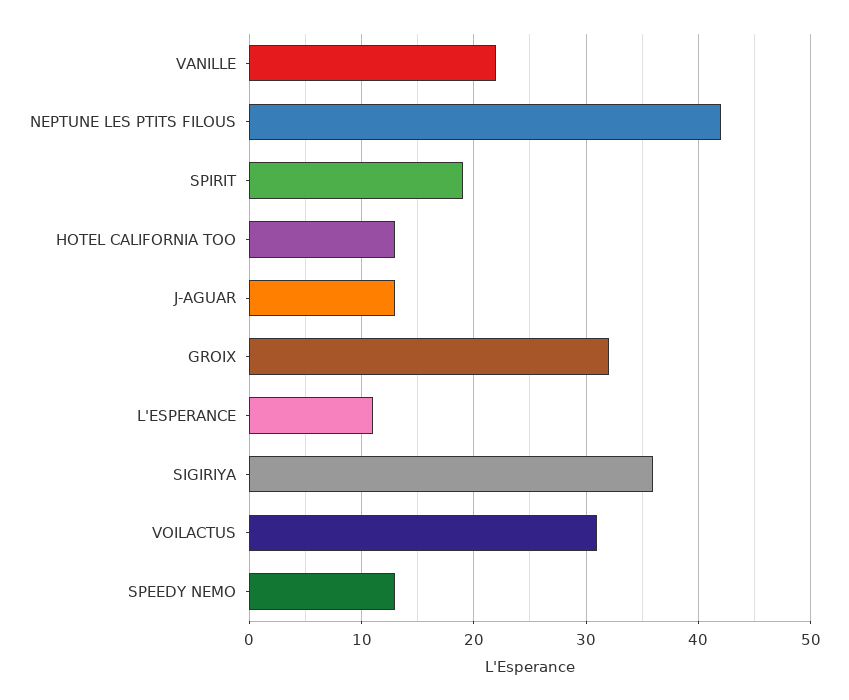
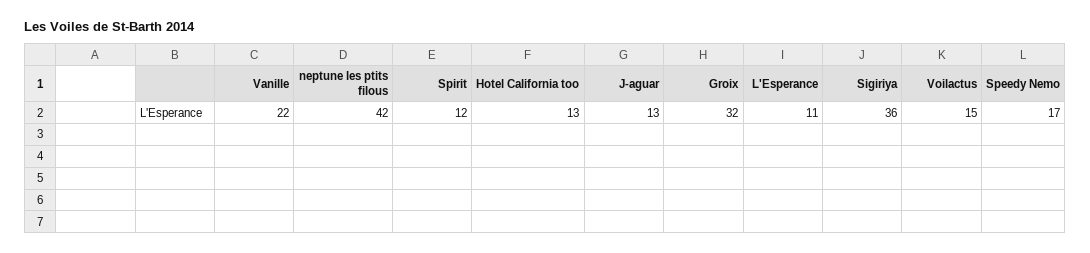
SPIRIT: 19 -> 12
VOILACTUS: 31 -> 15
SPEEDY NEMO: 13 -> 17

